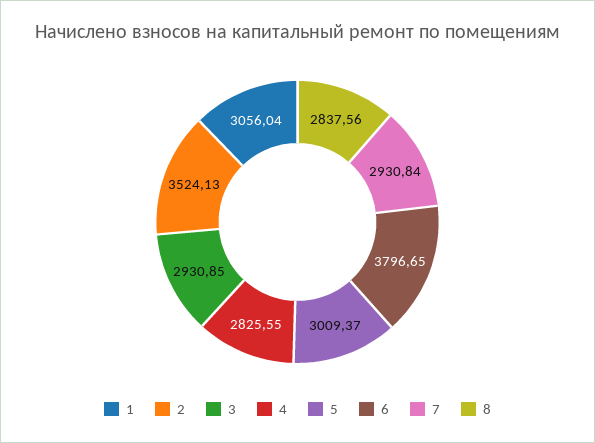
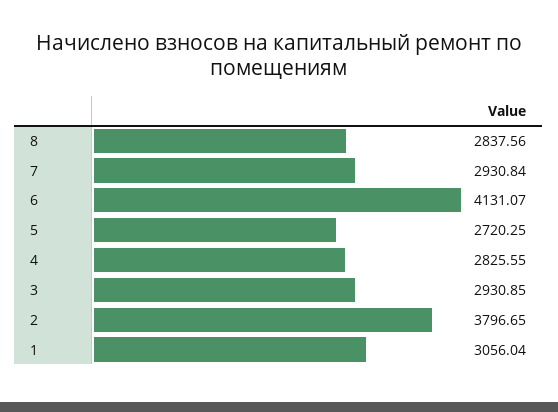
2: 3524.13 -> 3796.65
5: 3009.37 -> 2720.25
6: 3796.65 -> 4131.07

